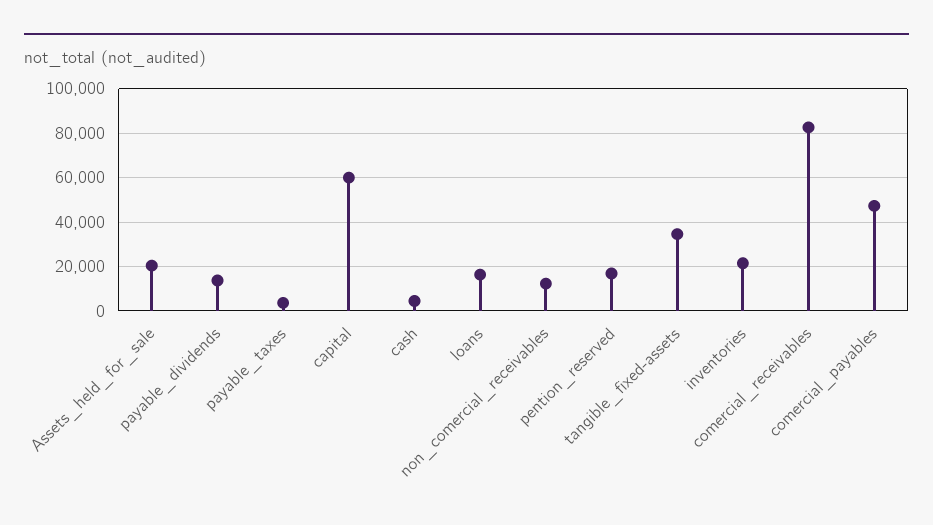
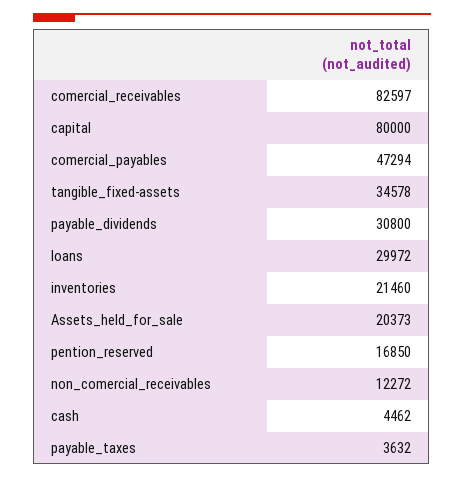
payable_dividends: 15000 -> 30800
capital: 60000 -> 80000
loans: 15000 -> 29972

